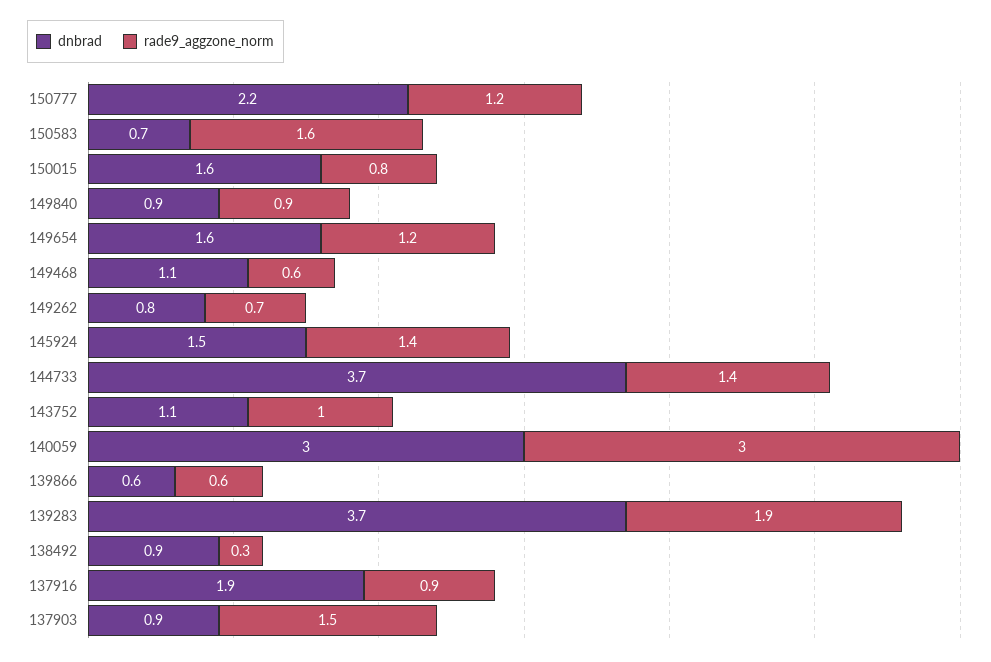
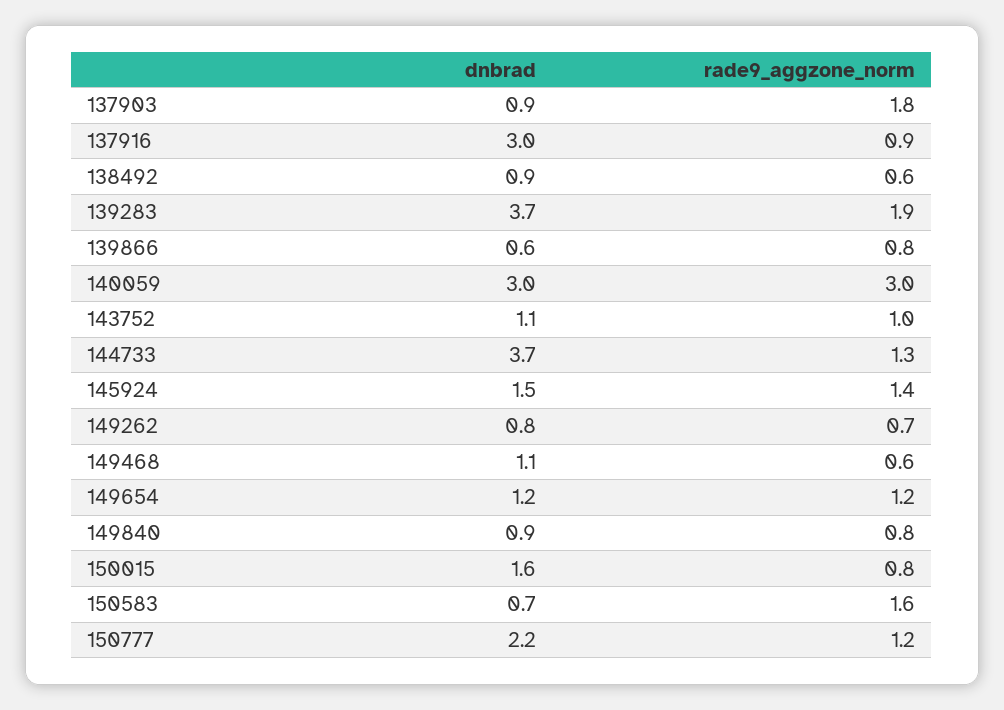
rade9_aggzone_norm, 149840: 0.9 -> 0.8
dnbrad, 149654: 1.6 -> 1.2
rade9_aggzone_norm, 144733: 1.4 -> 1.3
rade9_aggzone_norm, 139866: 0.6 -> 0.8
rade9_aggzone_norm, 138492: 0.3 -> 0.6
dnbrad, 137916: 1.9 -> 3
rade9_aggzone_norm, 137903: 1.5 -> 1.8

